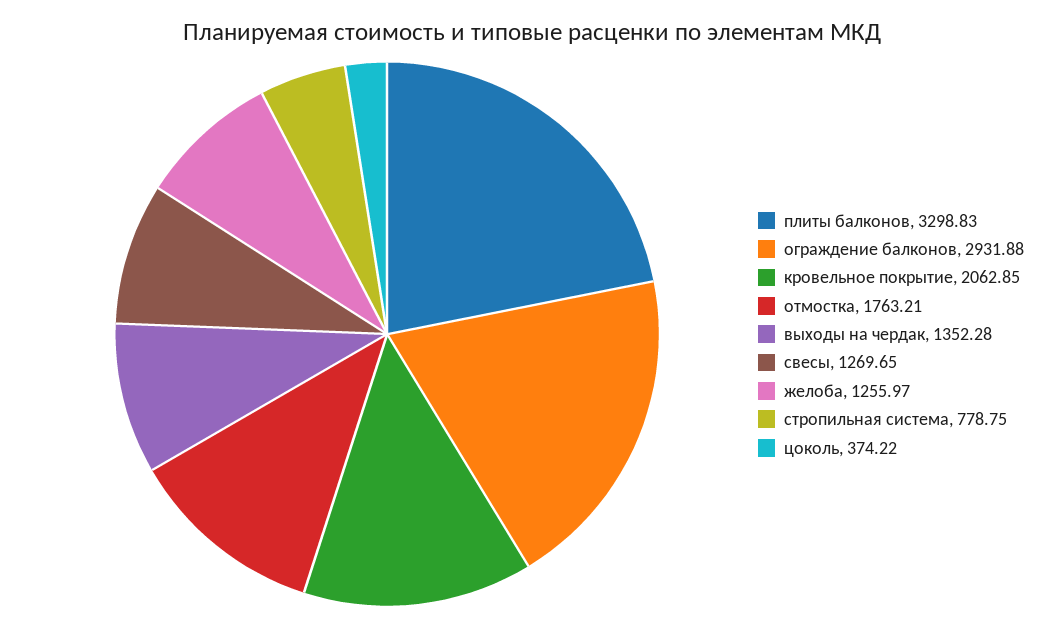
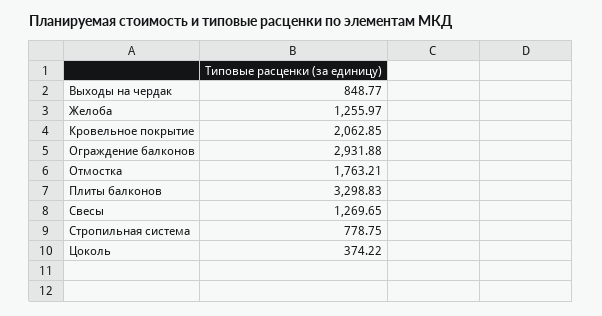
выходы на чердак: 1352.28 -> 848.77

